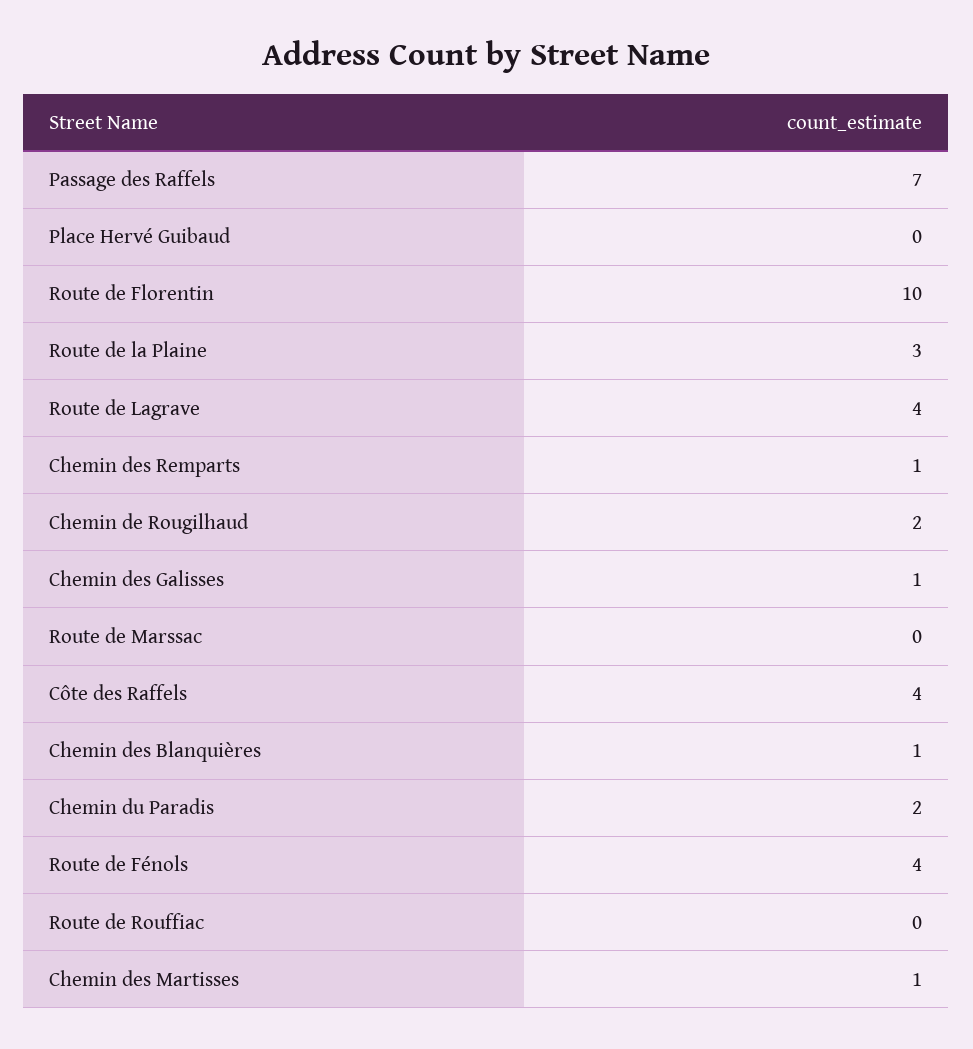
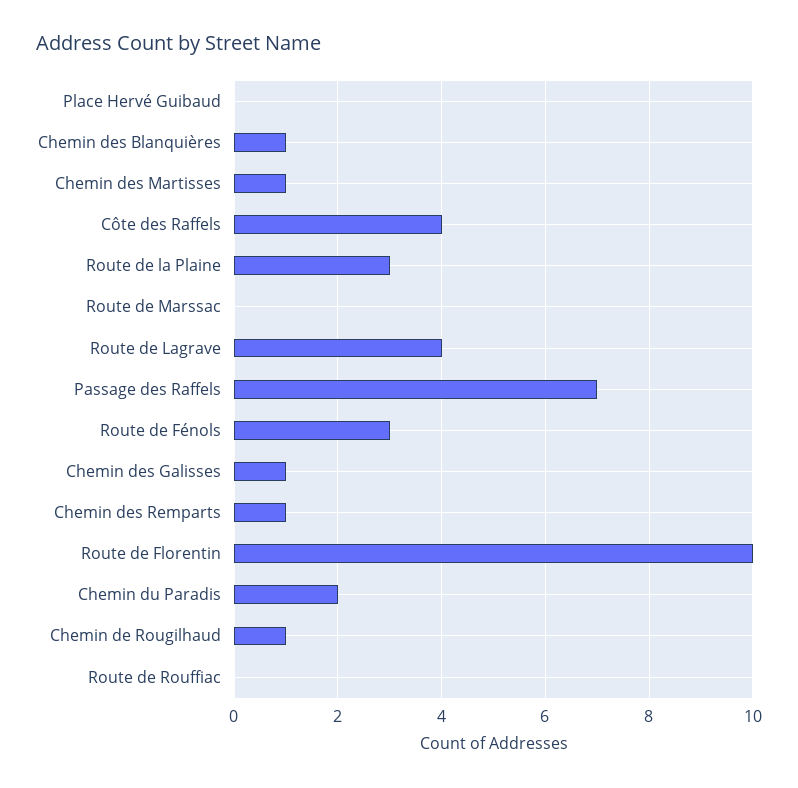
Chemin de Rougilhaud: 2 -> 1
Route de Fénols: 4 -> 3

